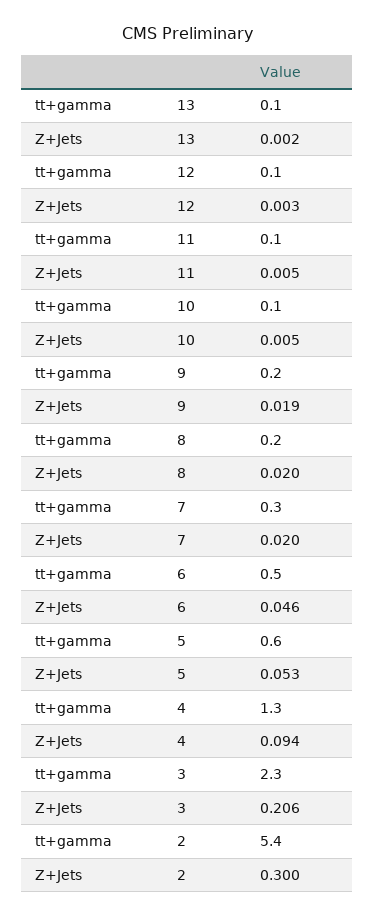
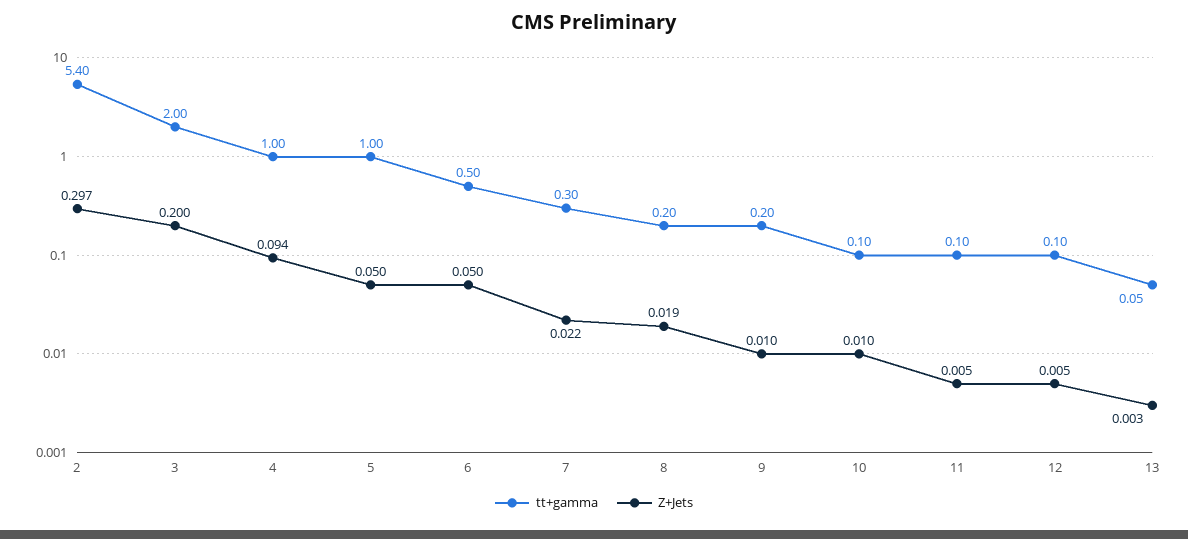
Z+Jets, 13: 0.002 -> 0.003
Z+Jets, 12: 0.003 -> 0.005
Z+Jets, 10: 0.005 -> 0.01
Z+Jets, 9: 0.019 -> 0.01
Z+Jets, 8: 0.02 -> 0.019
Z+Jets, 7: 0.02 -> 0.022
Z+Jets, 6: 0.046 -> 0.05
tt+gamma, 5: 0.6 -> 1
Z+Jets, 5: 0.053 -> 0.05
tt+gamma, 4: 1.3 -> 1
tt+gamma, 3: 2.3 -> 2
Z+Jets, 3: 0.206 -> 0.2
Z+Jets, 2: 0.3 -> 0.297

